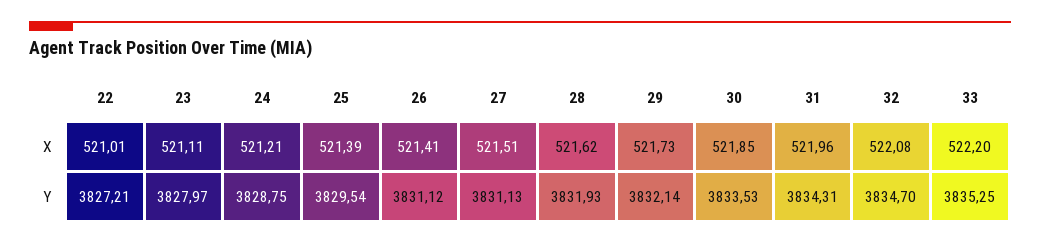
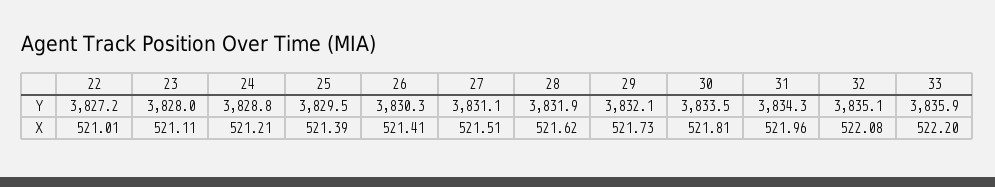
30, X: 521.85 -> 521.81
26, Y: 3831.12 -> 3830.3
32, Y: 3834.7 -> 3835.1
33, Y: 3835.25 -> 3835.9

